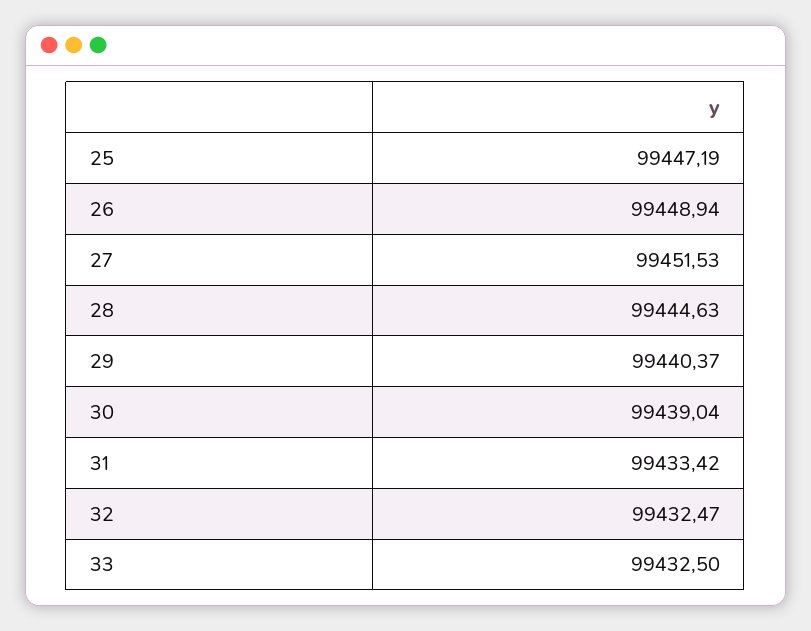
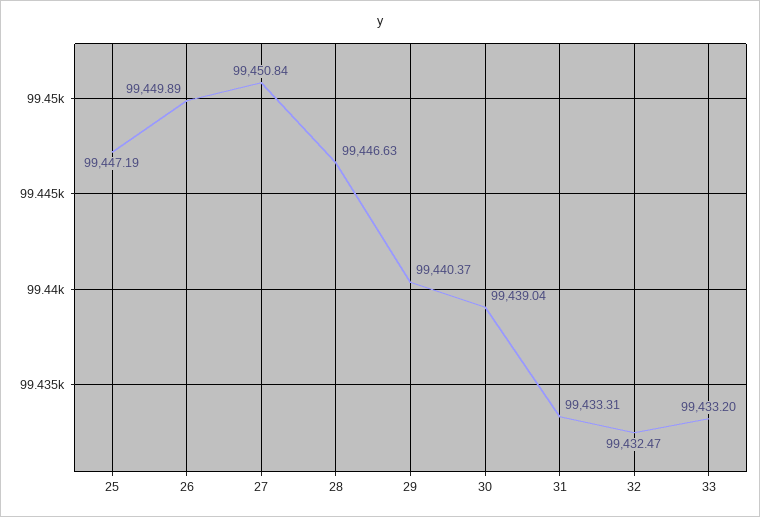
26: 99448.94 -> 99449.89
27: 99451.53 -> 99450.84
28: 99444.63 -> 99446.63
31: 99433.42 -> 99433.31
33: 99432.5 -> 99433.2

